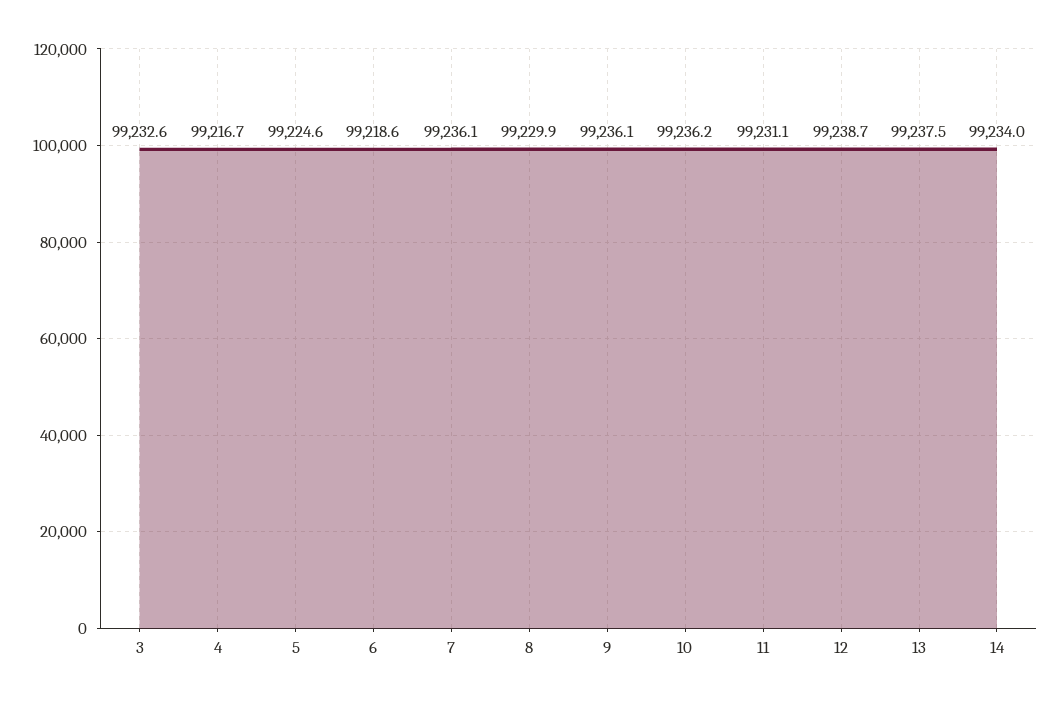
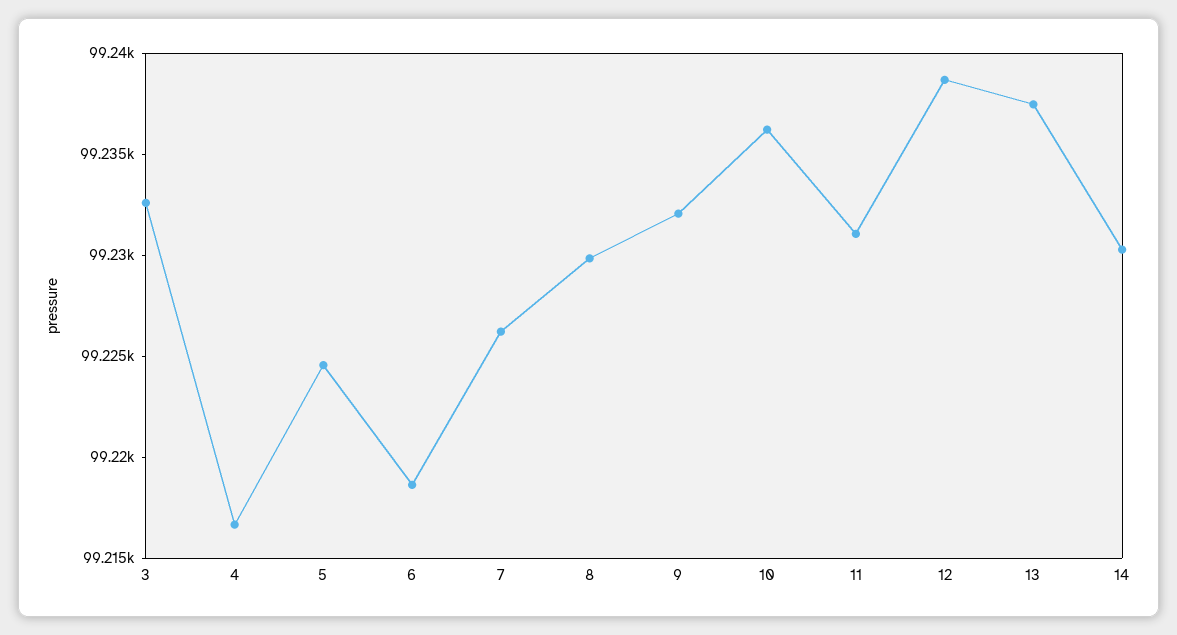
7: 99236.1 -> 99226
9: 99236.1 -> 99232
14: 99234 -> 99230

